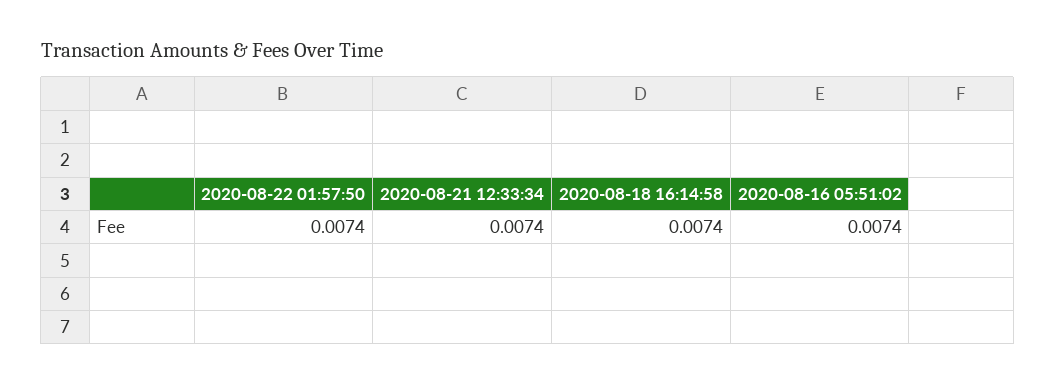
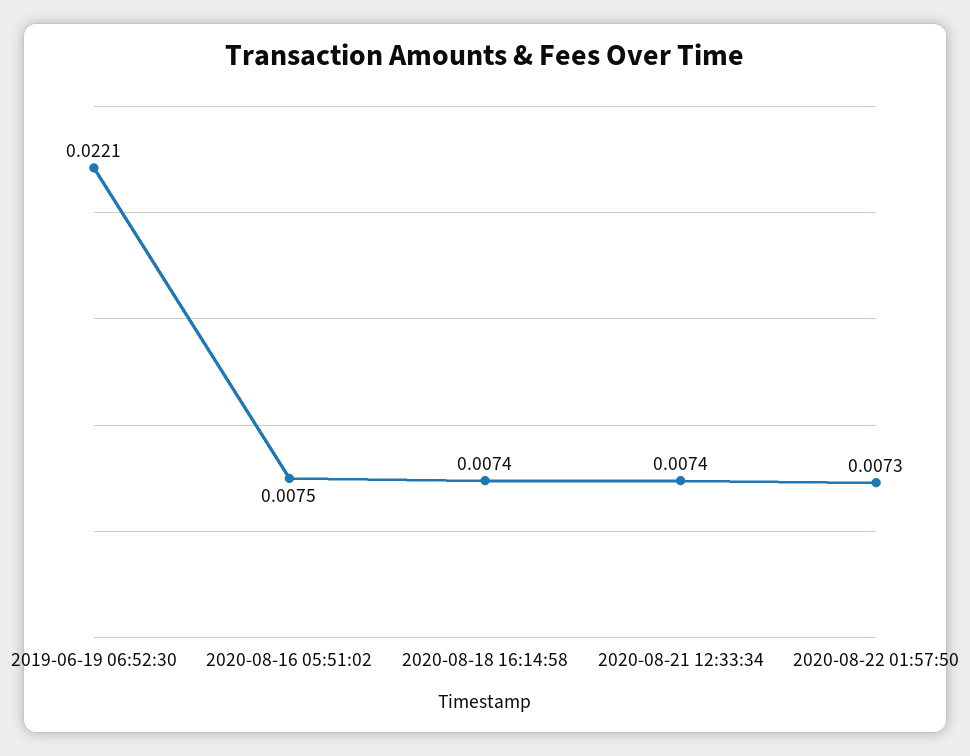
2020-08-22 01:57:50: 0.0074 -> 0.0073
2020-08-16 05:51:02: 0.0074 -> 0.0075
2019-06-19 06:52:30: none -> 0.0221

